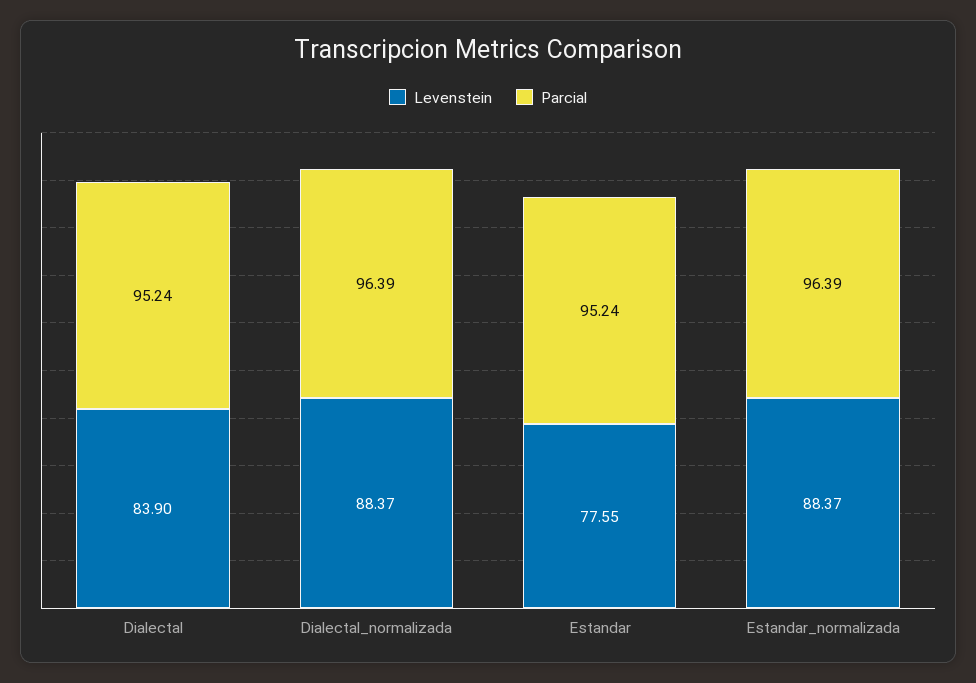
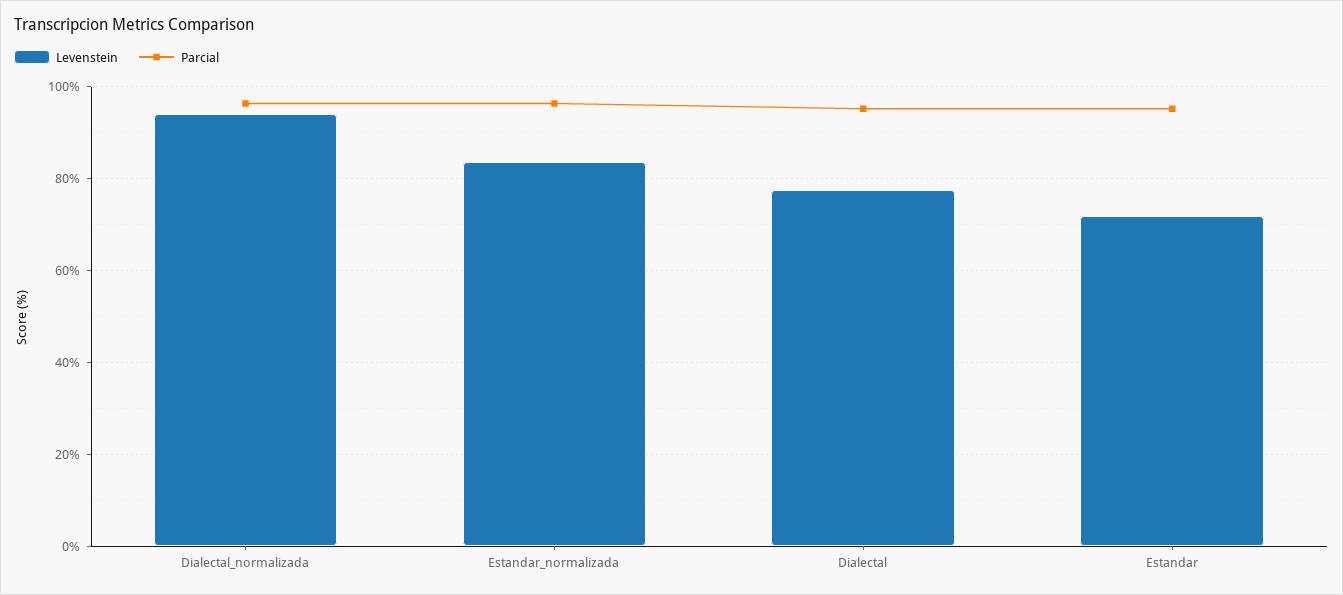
Levenstein, Dialectal: 83.9 -> 78
Levenstein, Dialectal_normalizada: 88.37 -> 94
Levenstein, Estandar: 77.55 -> 72
Levenstein, Estandar_normalizada: 88.37 -> 84

